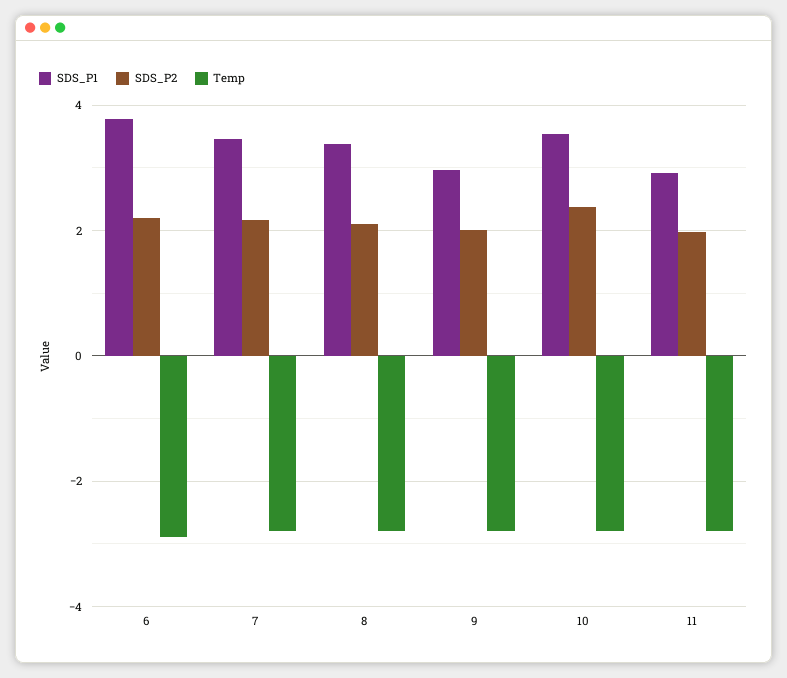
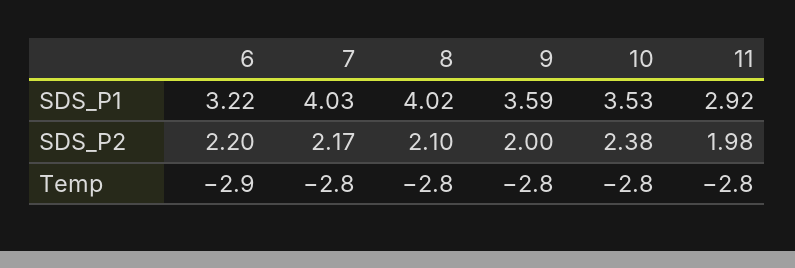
SDS_P1, 6: 3.8 -> 3.22
SDS_P1, 7: 3.4 -> 4.03
SDS_P1, 8: 3.4 -> 4.02
SDS_P1, 9: 3 -> 3.59

